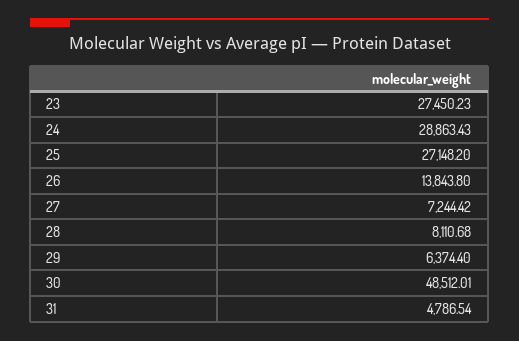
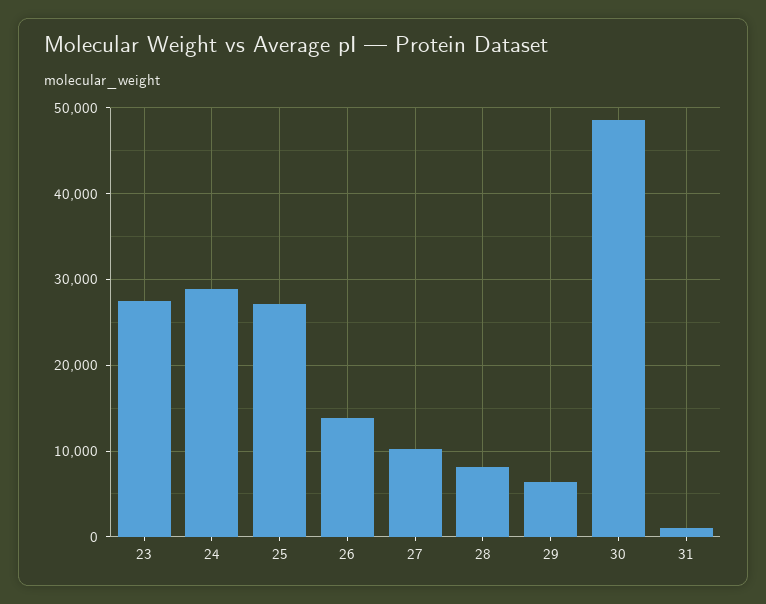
27: 7244.42 -> 10000
31: 4786.54 -> 1000

